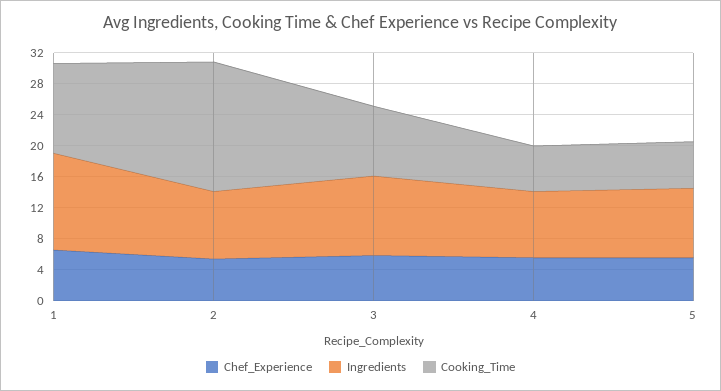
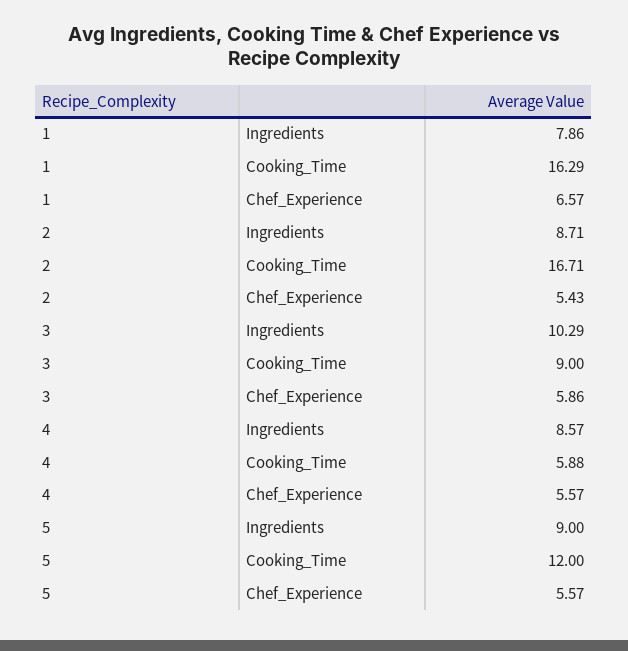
Ingredients, 1: 12 -> 7.86
Cooking_Time, 1: 12 -> 16.29
Cooking_Time, 5: 6 -> 12

